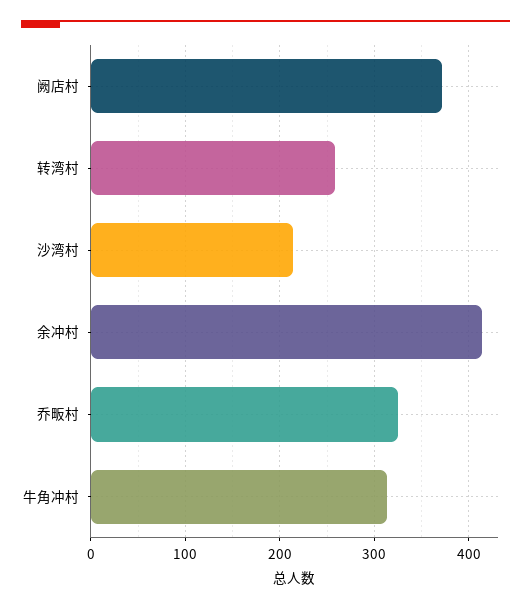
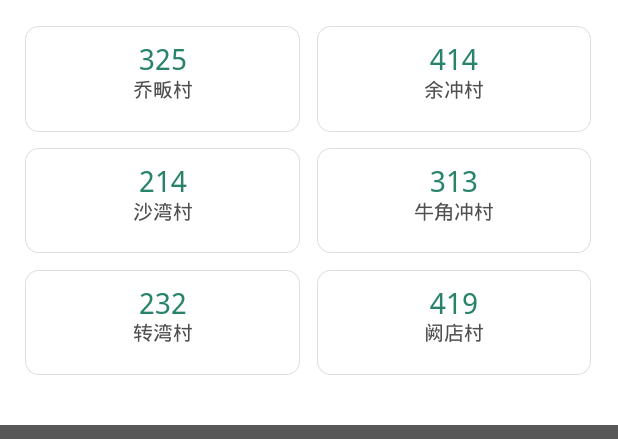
阙店村: 370 -> 419
转湾村: 260 -> 232

